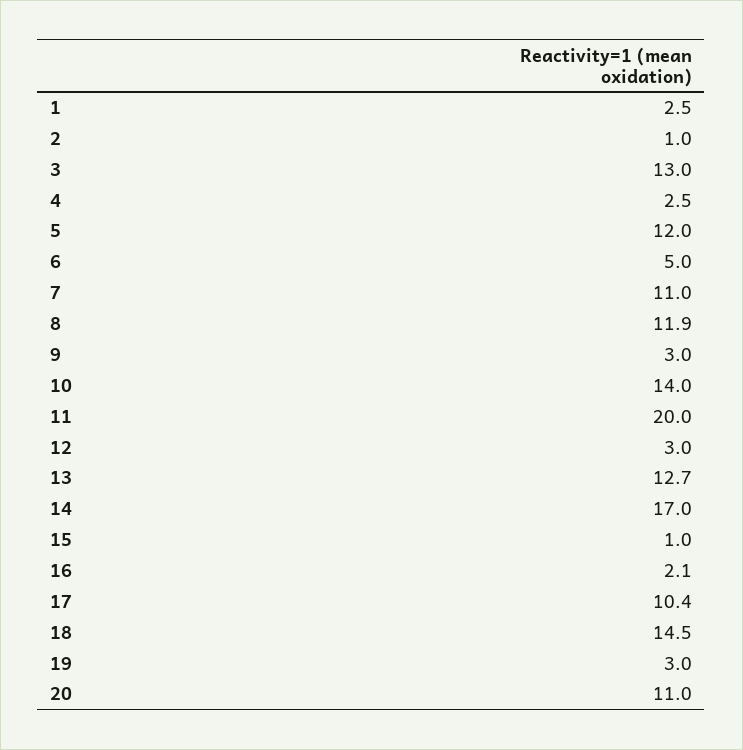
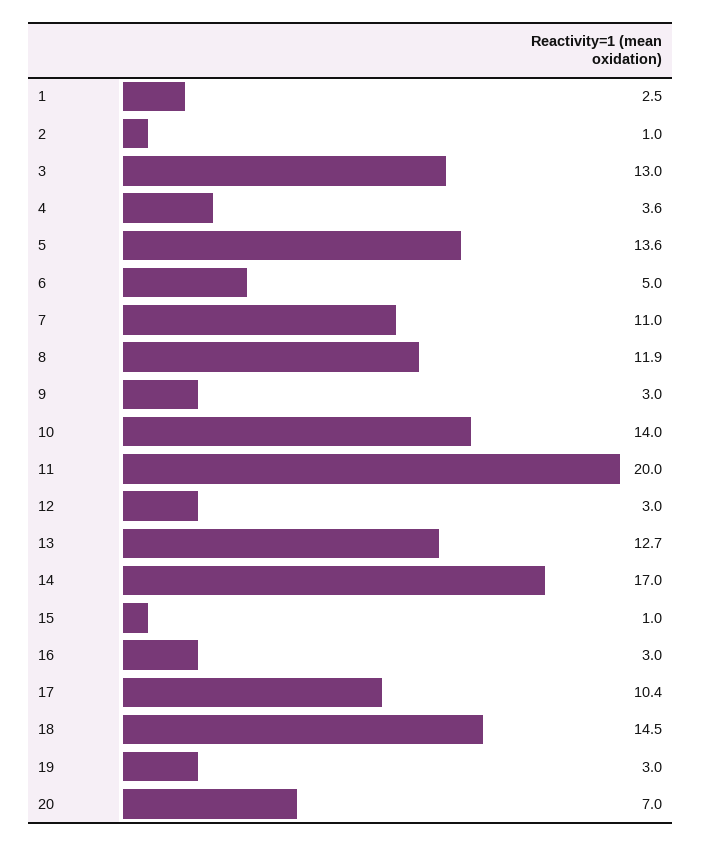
4: 2.5 -> 3.6
5: 12 -> 13.6
16: 2.1 -> 3
20: 11 -> 7

